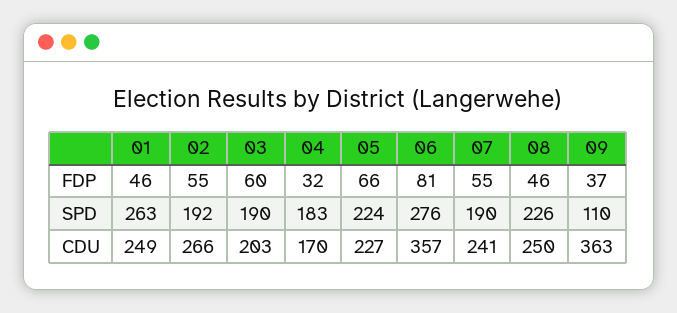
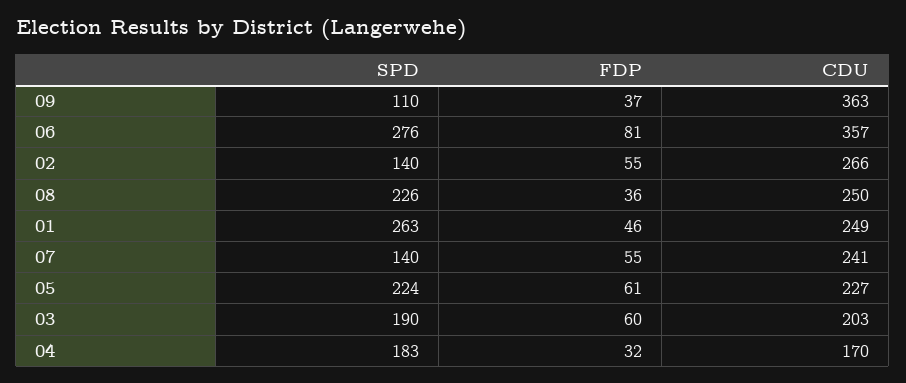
05, FDP: 66 -> 61
08, FDP: 46 -> 36
02, SPD: 192 -> 140
07, SPD: 190 -> 140

